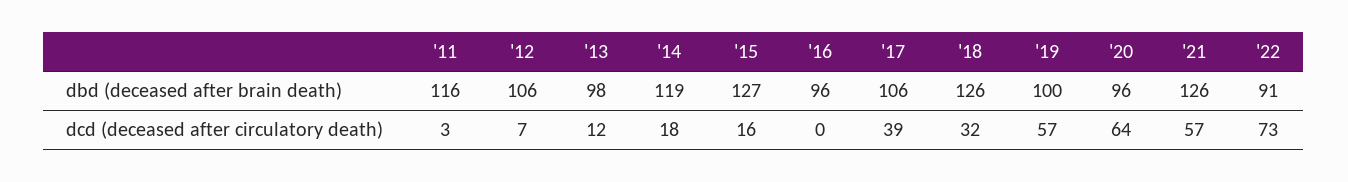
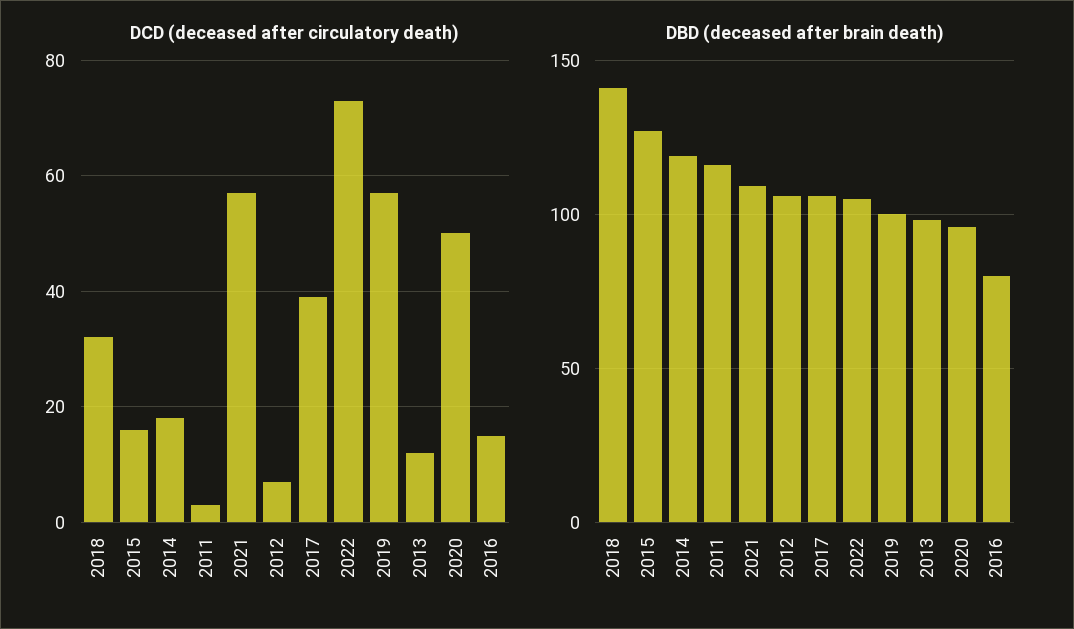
dbd (deceased after brain death), '16: 96 -> 80
dbd (deceased after brain death), '18: 126 -> 140
dbd (deceased after brain death), '21: 126 -> 110
dbd (deceased after brain death), '22: 91 -> 105
dcd (deceased after circulatory death), '16: 0 -> 15
dcd (deceased after circulatory death), '20: 64 -> 50

